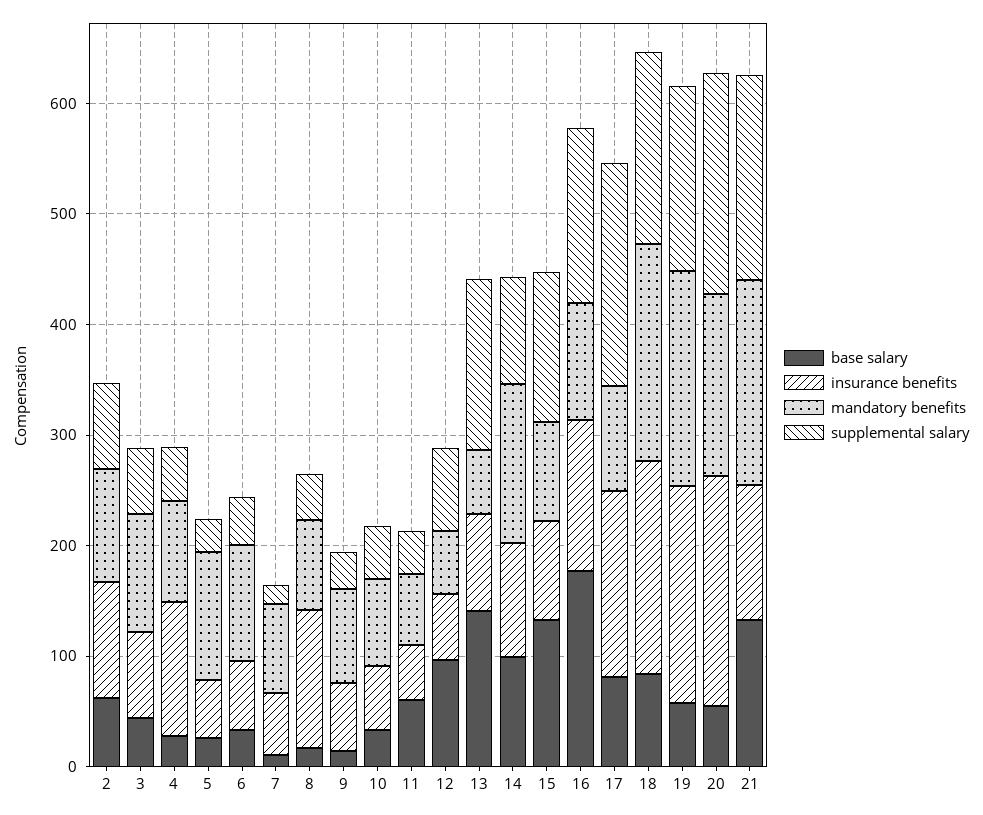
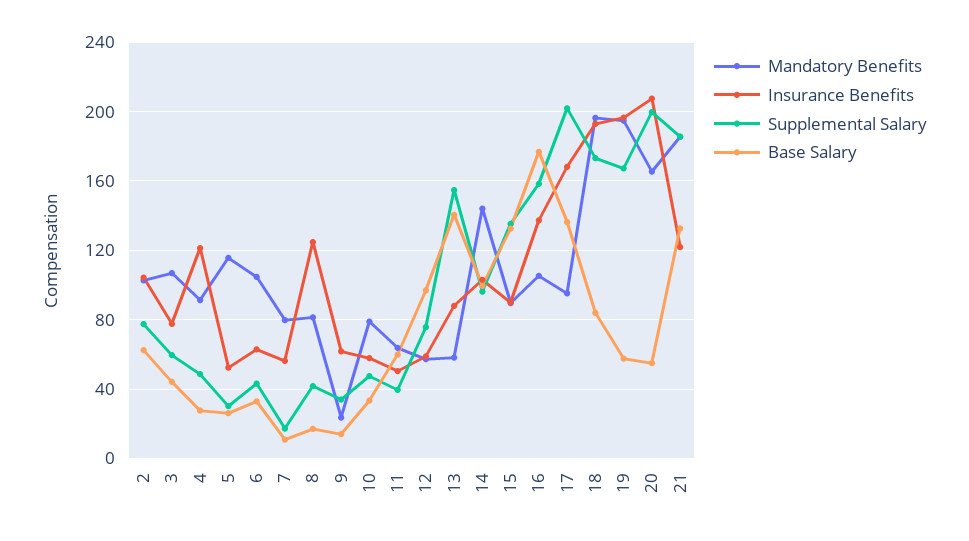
mandatory benefits, 9: 80 -> 25
base salary, 17: 80 -> 135

